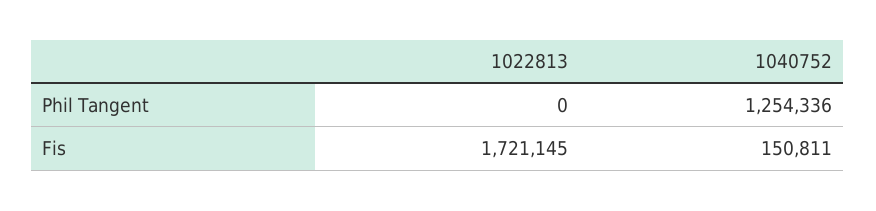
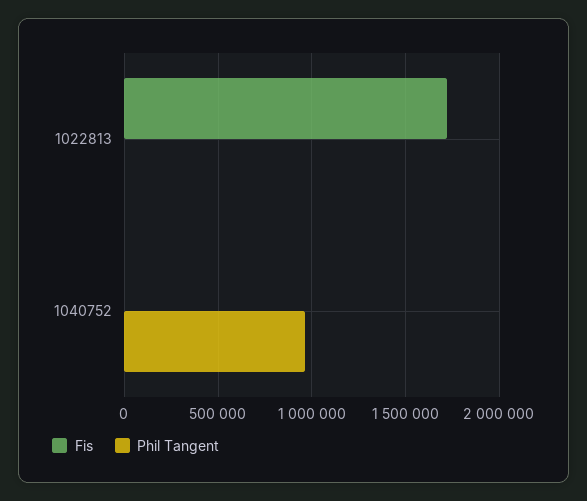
Phil Tangent, 1040752: 1254336 -> 950000
Fis, 1040752: 150811 -> 0

